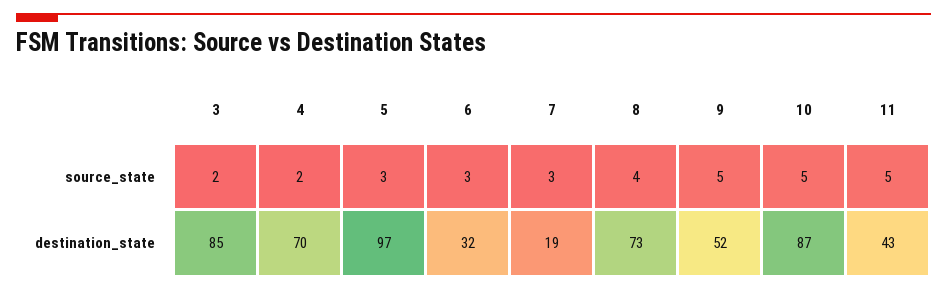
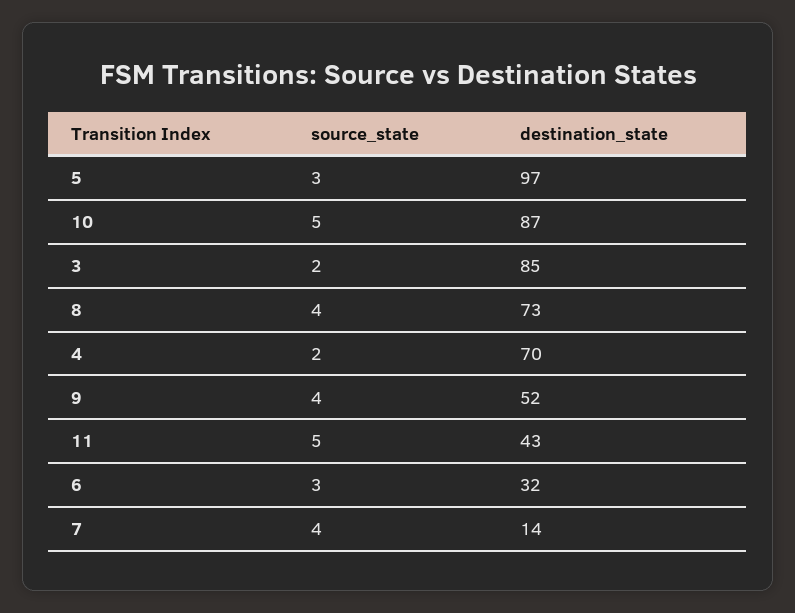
7, source_state: 3 -> 4
9, source_state: 5 -> 4
7, destination_state: 19 -> 14

